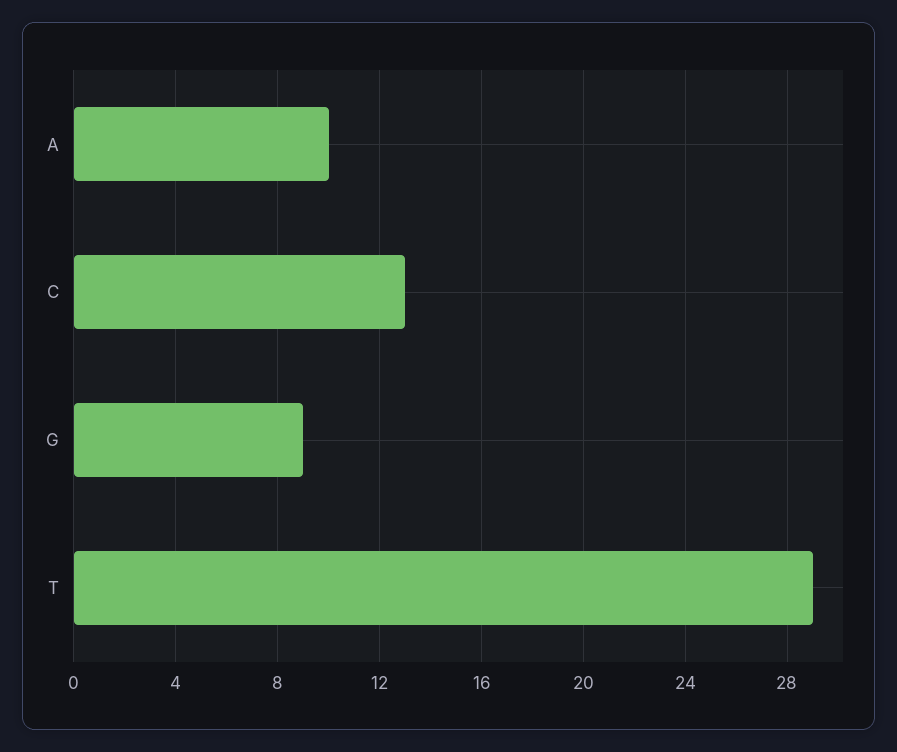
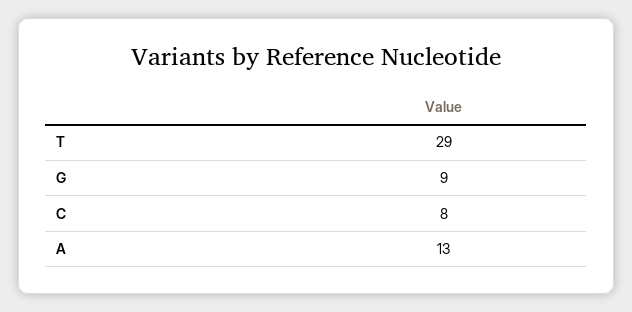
A: 10 -> 13
C: 13 -> 8

